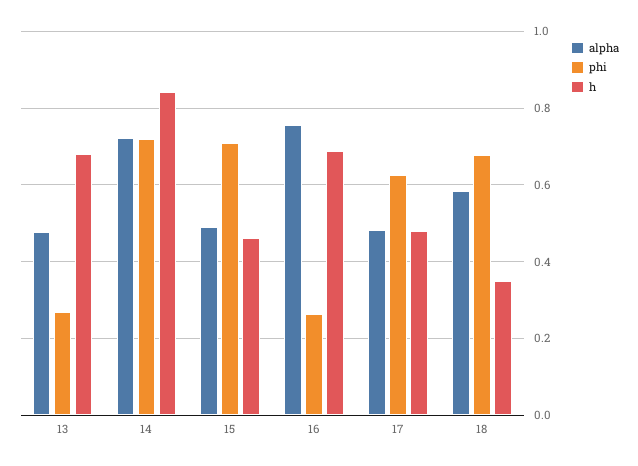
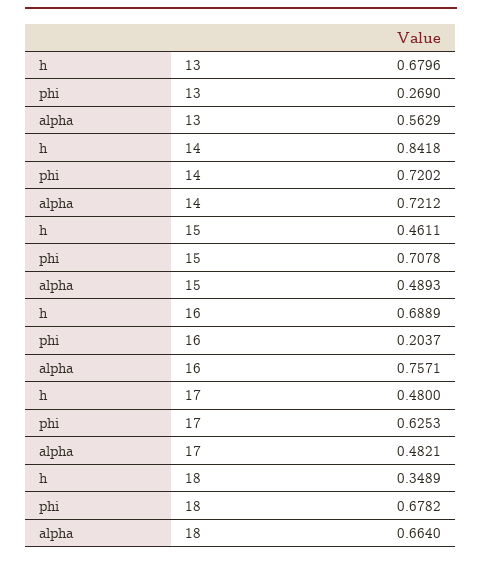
alpha, 13: 0.48 -> 0.5629
phi, 16: 0.26 -> 0.2037
alpha, 18: 0.58 -> 0.664

